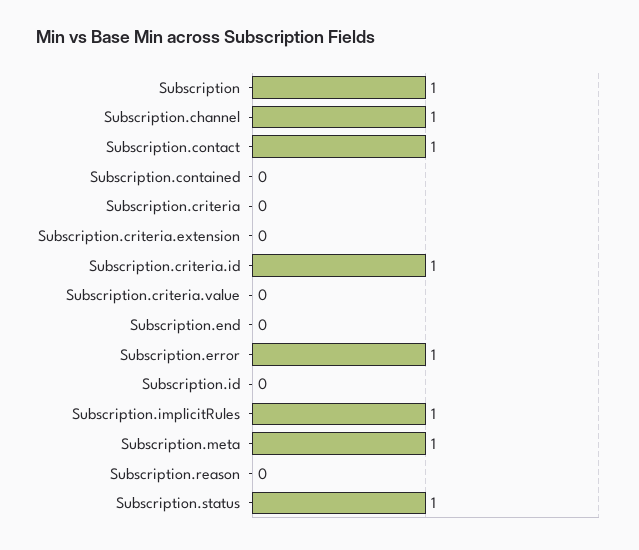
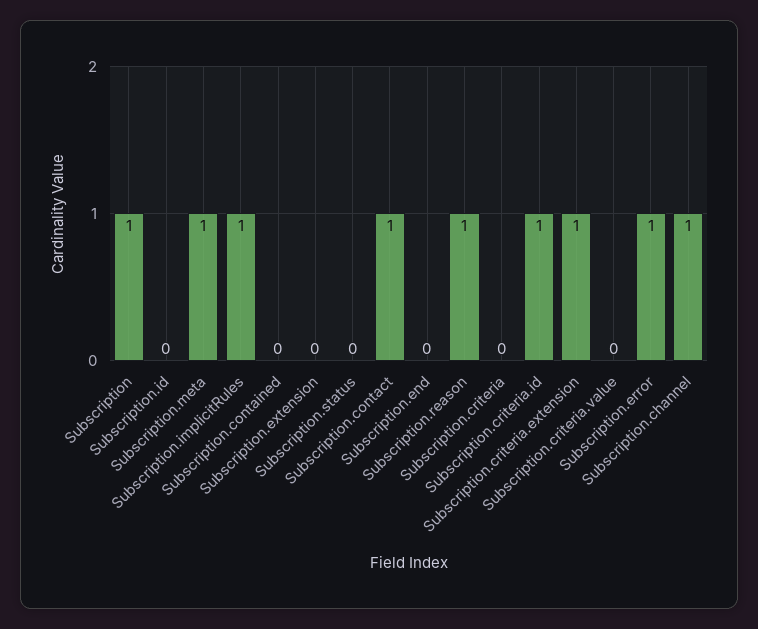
Subscription.criteria.extension: 0 -> 1
Subscription.reason: 0 -> 1
Subscription.status: 1 -> 0
Subscription.extension: none -> 0

